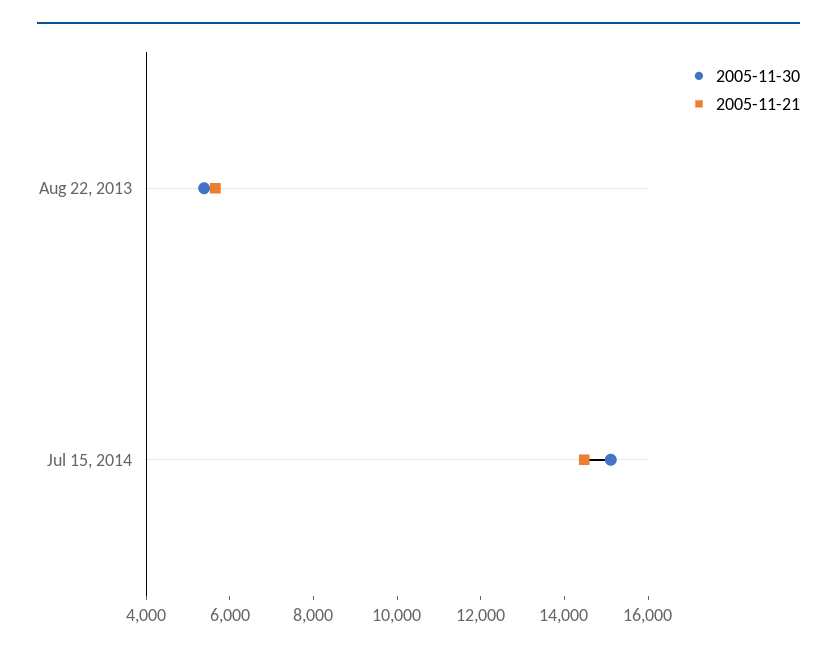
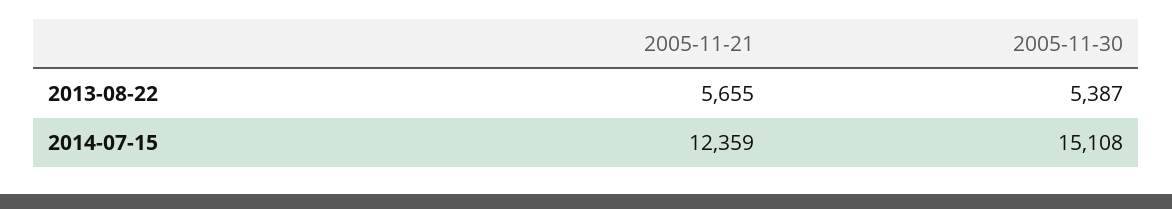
2005-11-21, Jul 15, 2014: 14500 -> 12359

